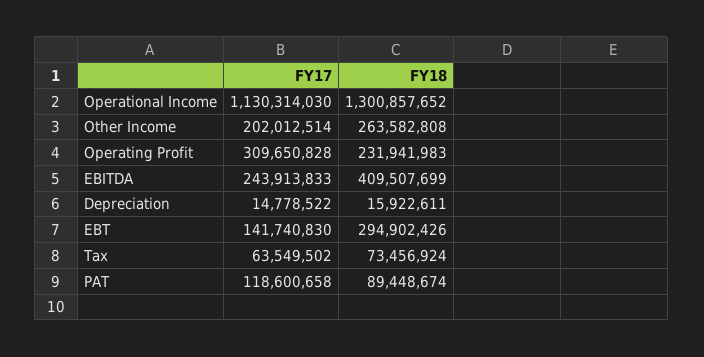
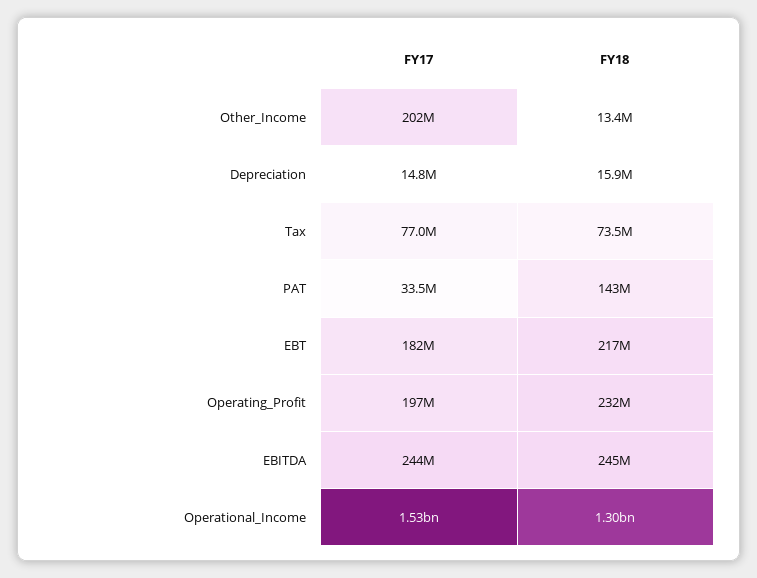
FY17, Operational Income: 1130314030 -> 1530000000
FY18, Other Income: 263582808 -> 13400000
FY17, Operating Profit: 309650828 -> 197000000
FY18, EBITDA: 409507699 -> 245000000
FY17, EBT: 141740830 -> 182000000
FY18, EBT: 294902426 -> 217000000
FY17, Tax: 63549502 -> 77000000
FY17, PAT: 118600658 -> 33500000
FY18, PAT: 89448674 -> 143000000

